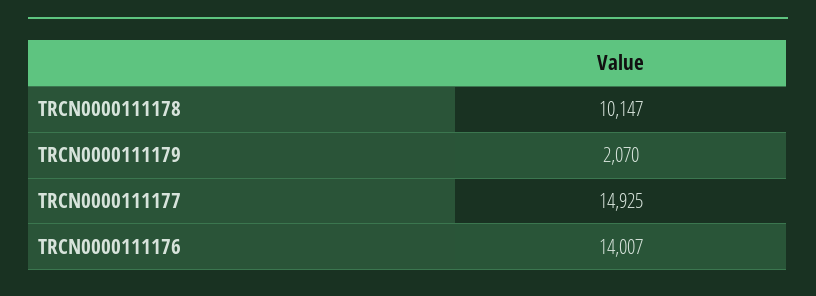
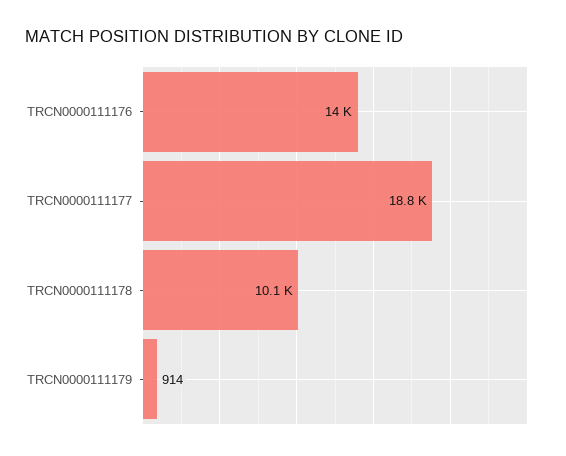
TRCN0000111179: 2070 -> 914
TRCN0000111177: 14925 -> 18800

